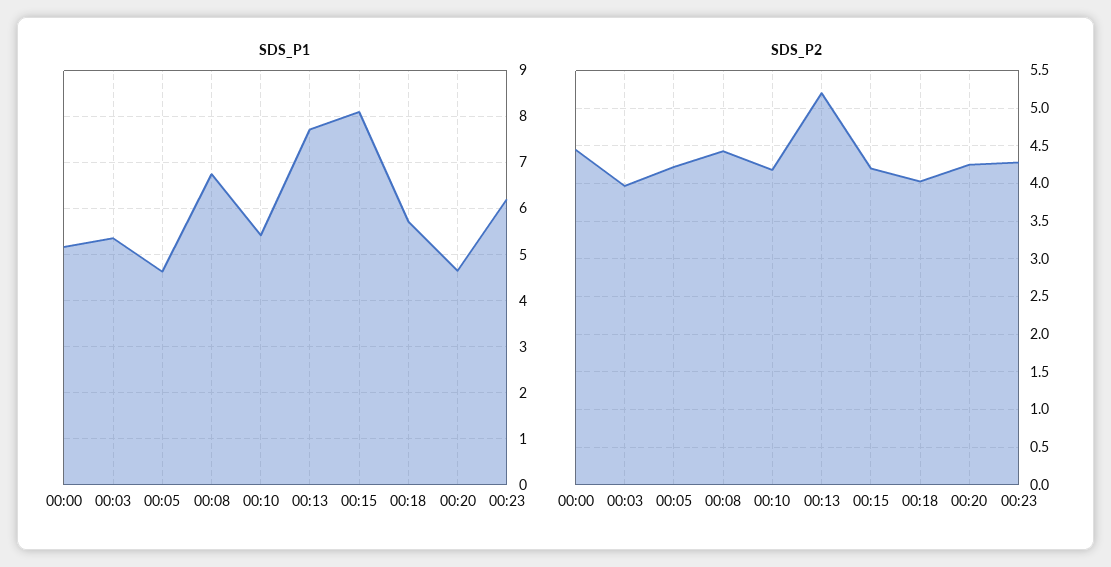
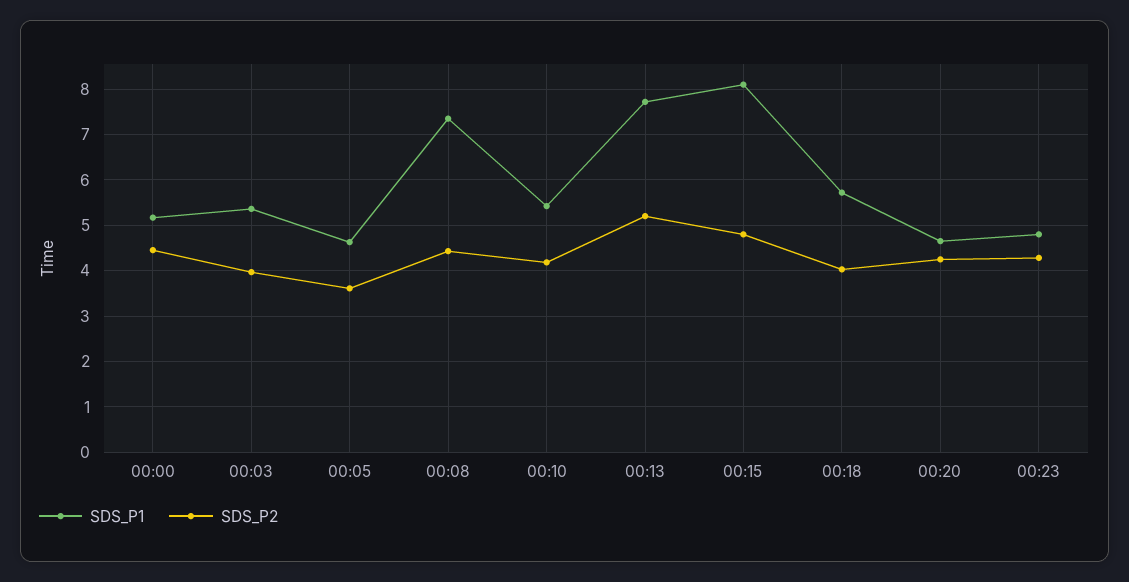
SDS_P1, 00:08: 6.8 -> 7.4
SDS_P1, 00:23: 6.2 -> 4.8
SDS_P2, 00:05: 4.2 -> 3.6
SDS_P2, 00:15: 4.2 -> 4.8

